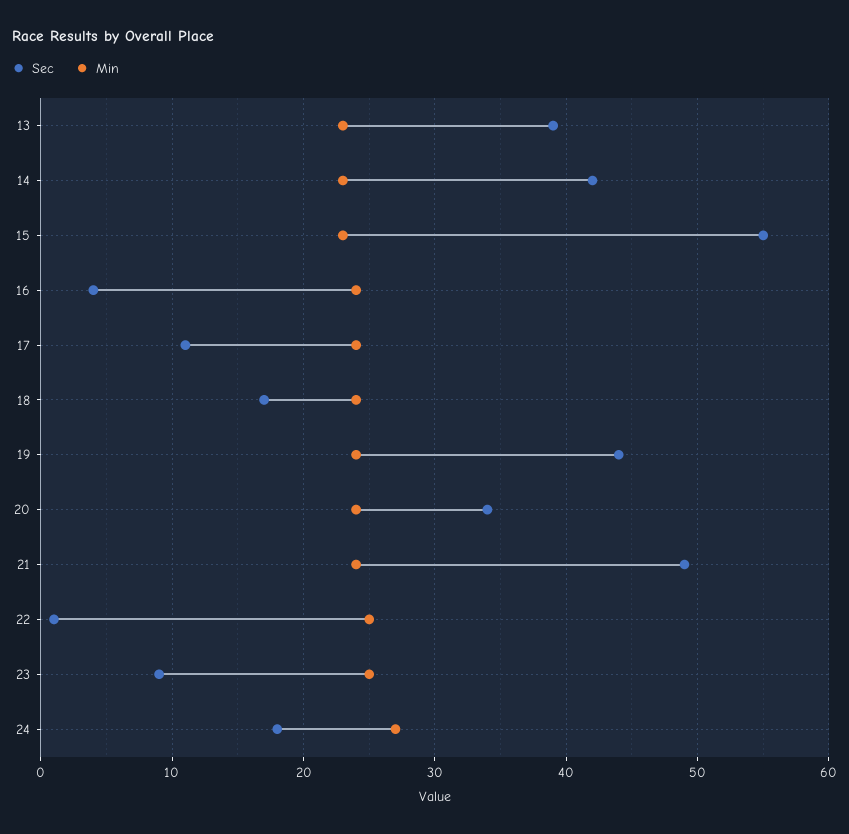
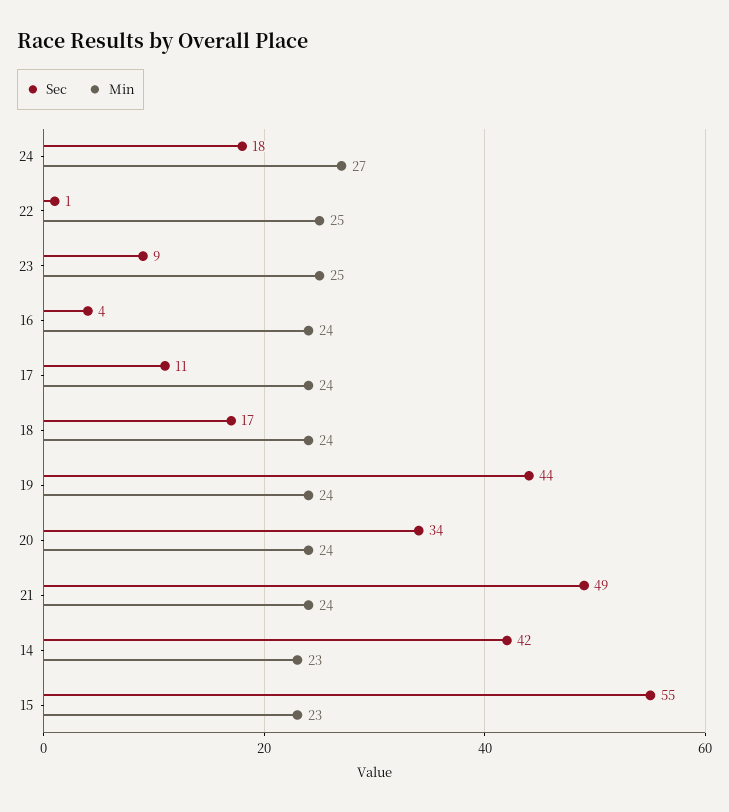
Sec, 13: 39 -> none
Min, 13: 23 -> none

